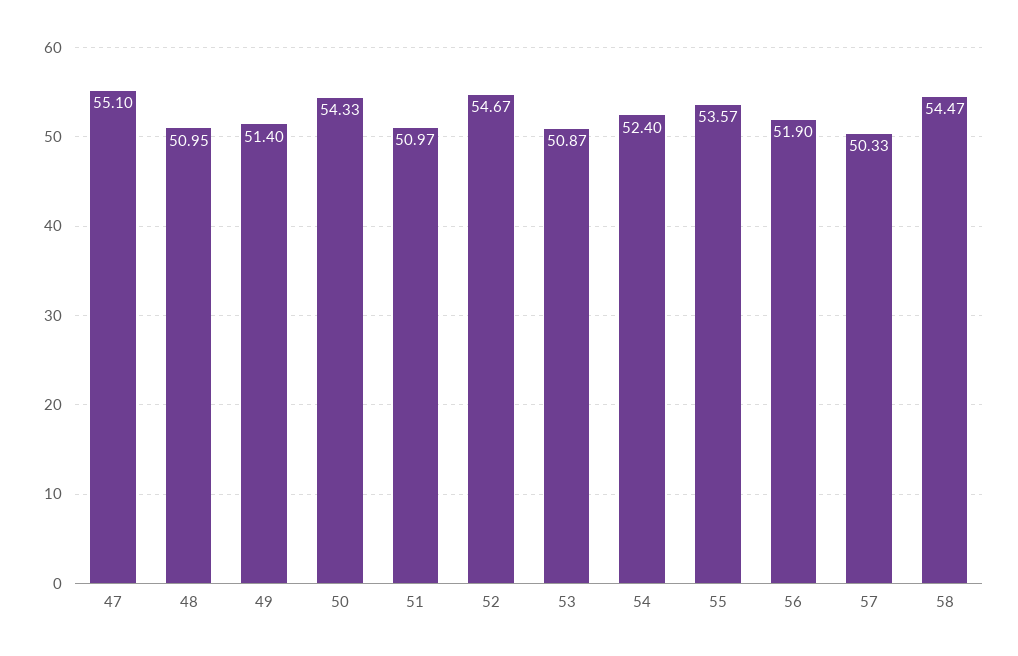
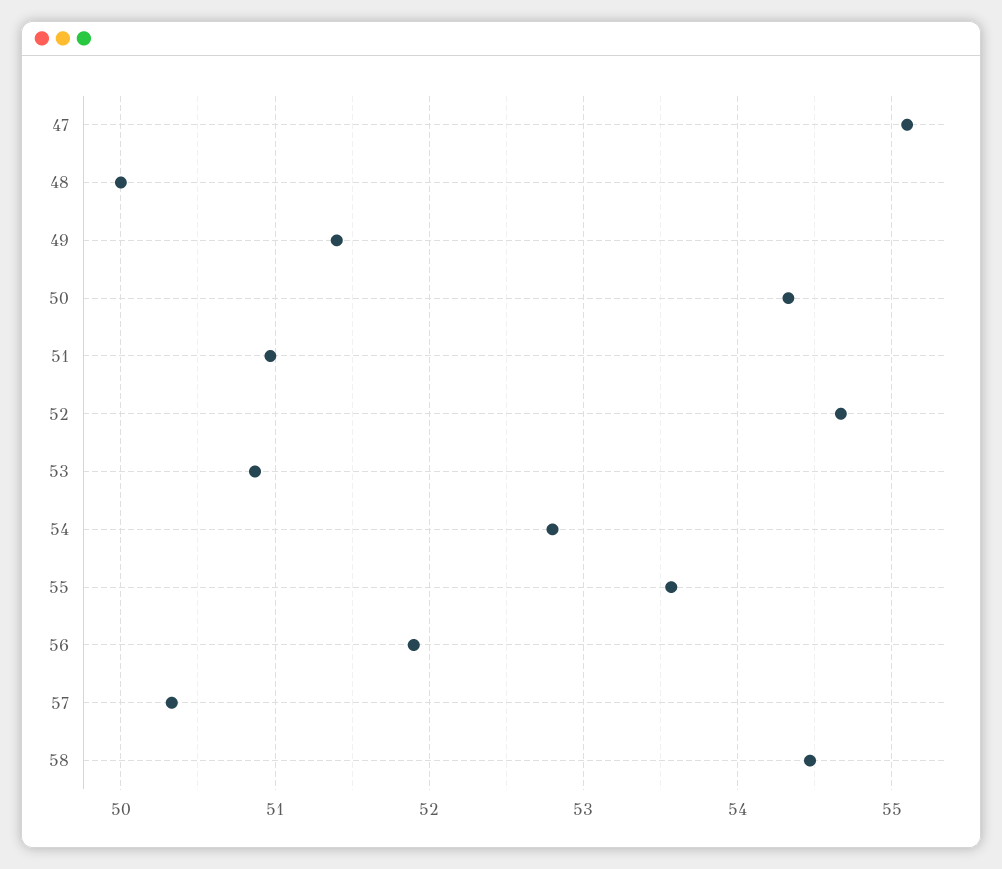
48: 50.95 -> 50
54: 52.4 -> 52.8

